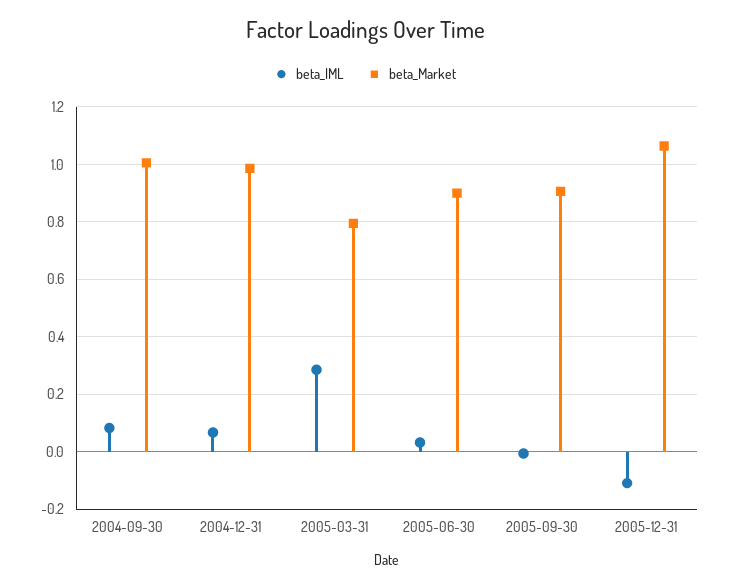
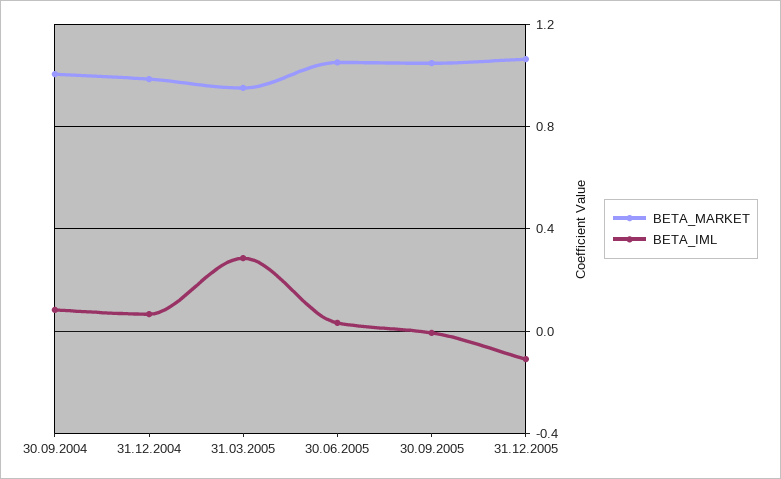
beta_Market, 2005-03-31: 0.8 -> 0.95
beta_Market, 2005-06-30: 0.9 -> 1.05
beta_Market, 2005-09-30: 0.9 -> 1.05

